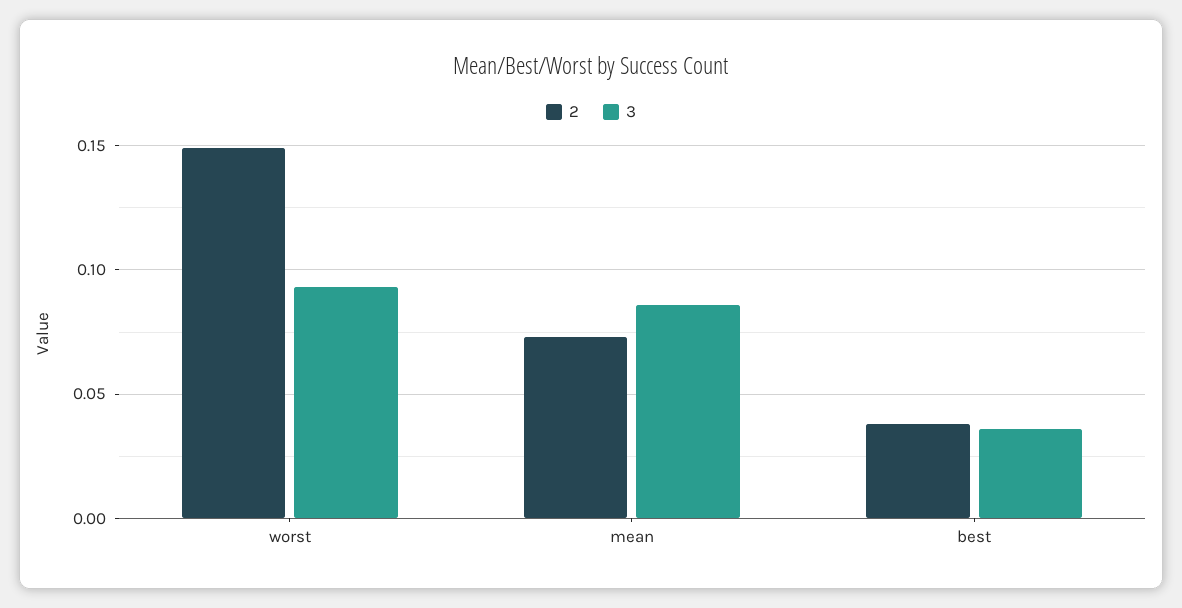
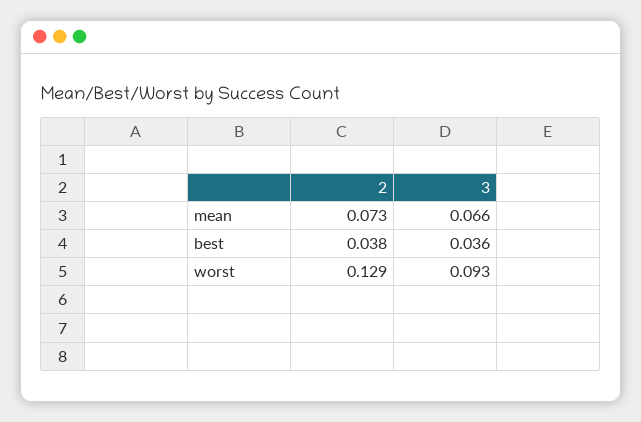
2, worst: 0.15 -> 0.129
3, mean: 0.085 -> 0.066

